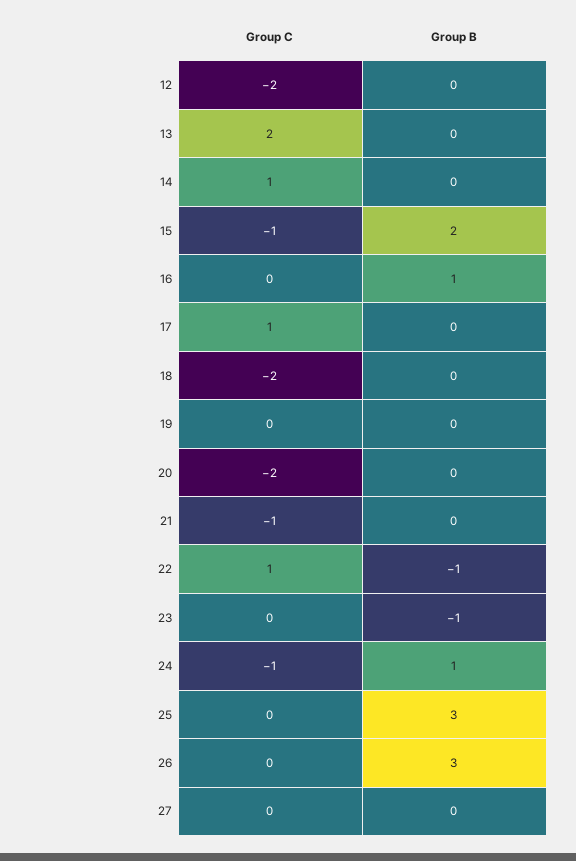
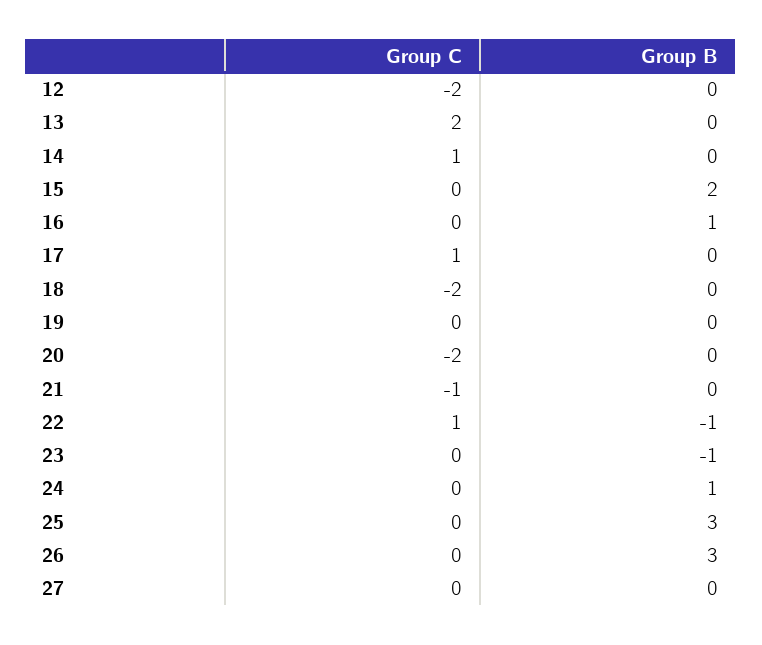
Group C, 15: -1 -> 0
Group C, 24: -1 -> 0

